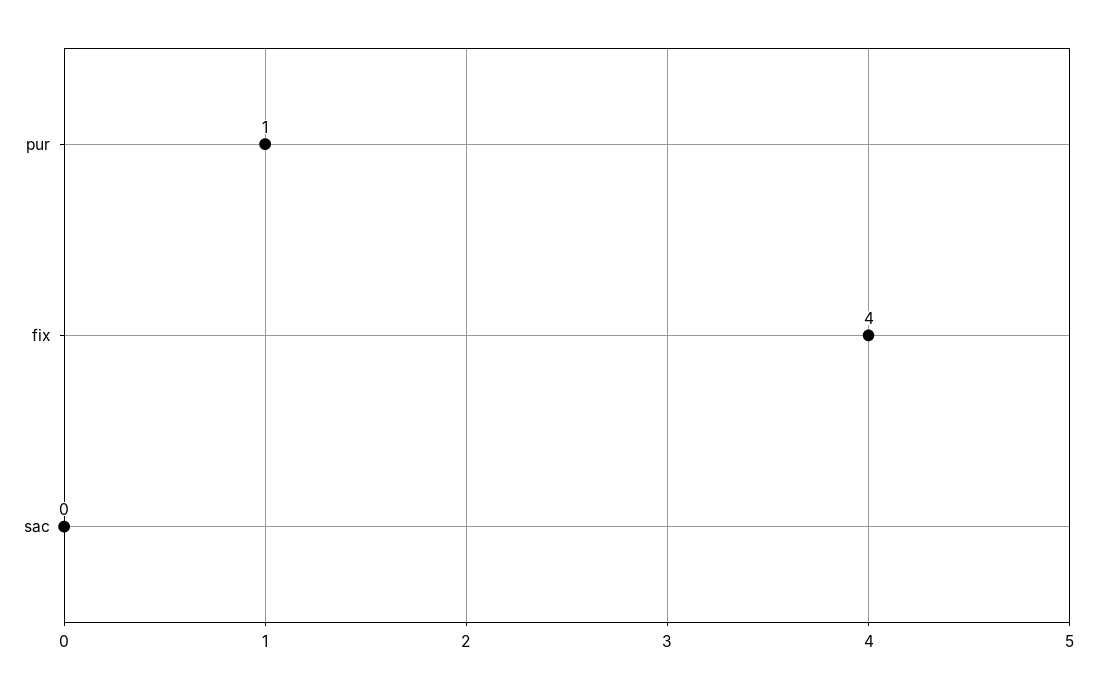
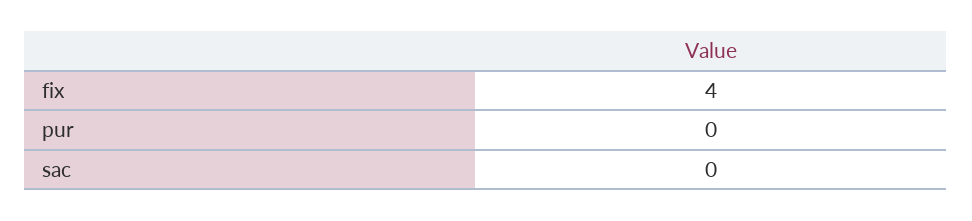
pur: 1 -> 0

